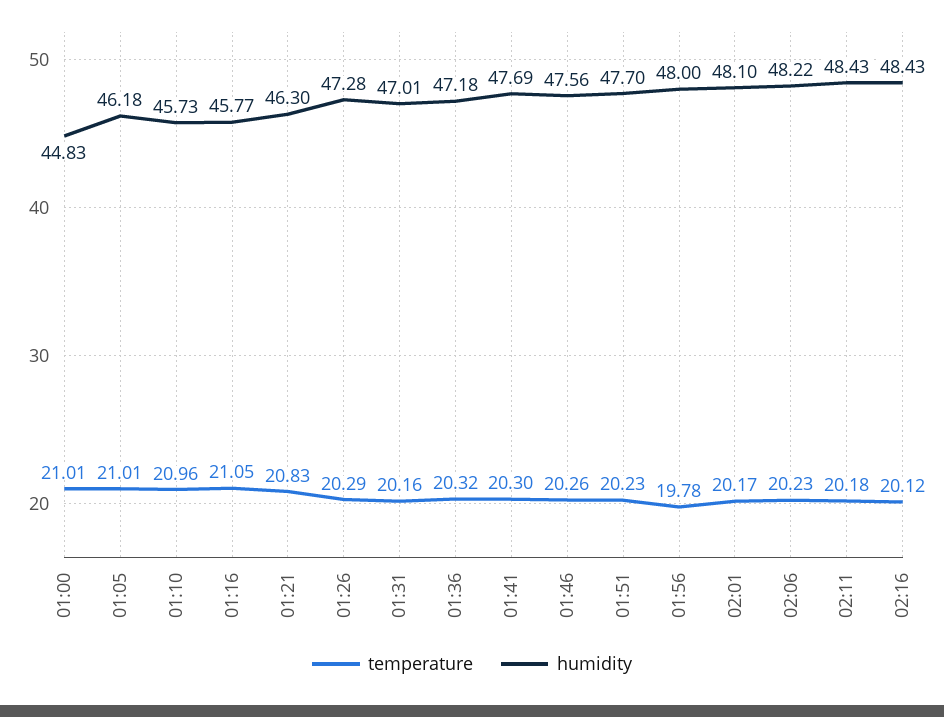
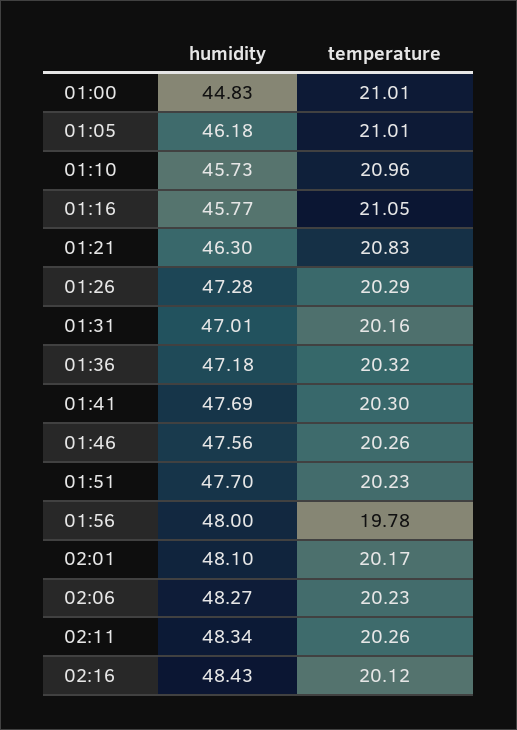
humidity, 02:06: 48.22 -> 48.27
temperature, 02:11: 20.18 -> 20.26
humidity, 02:11: 48.43 -> 48.34

